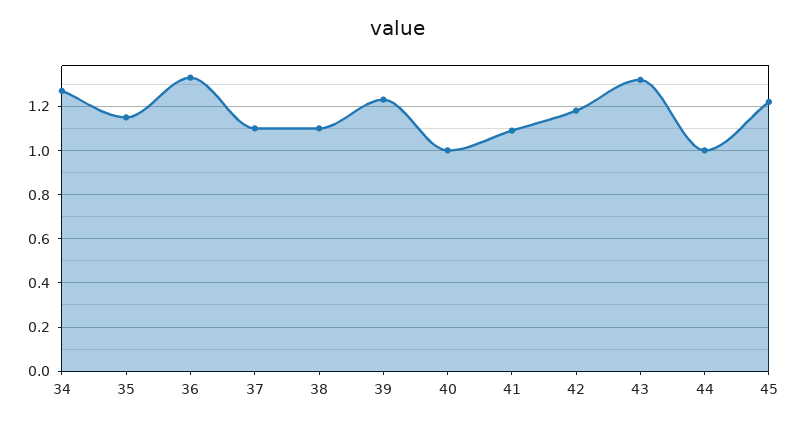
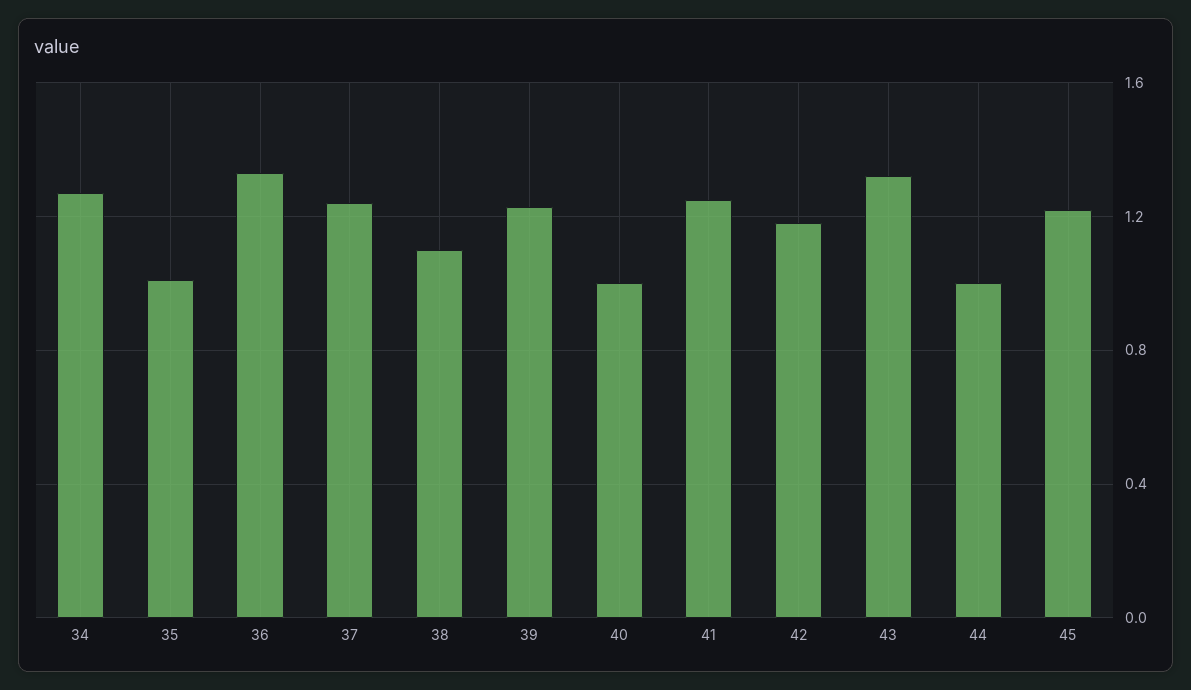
35: 1.15 -> 1
37: 1.1 -> 1.25
41: 1.1 -> 1.25

